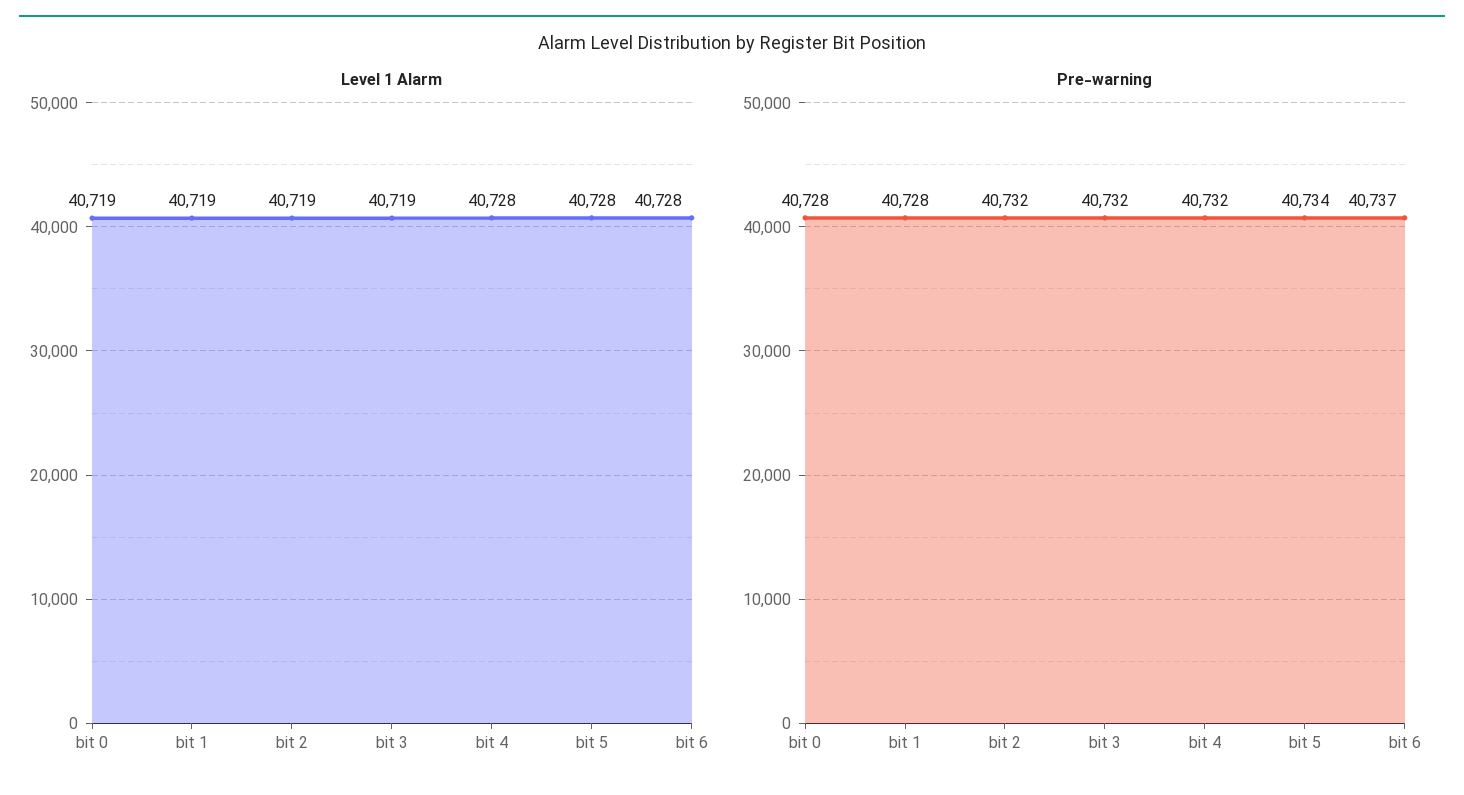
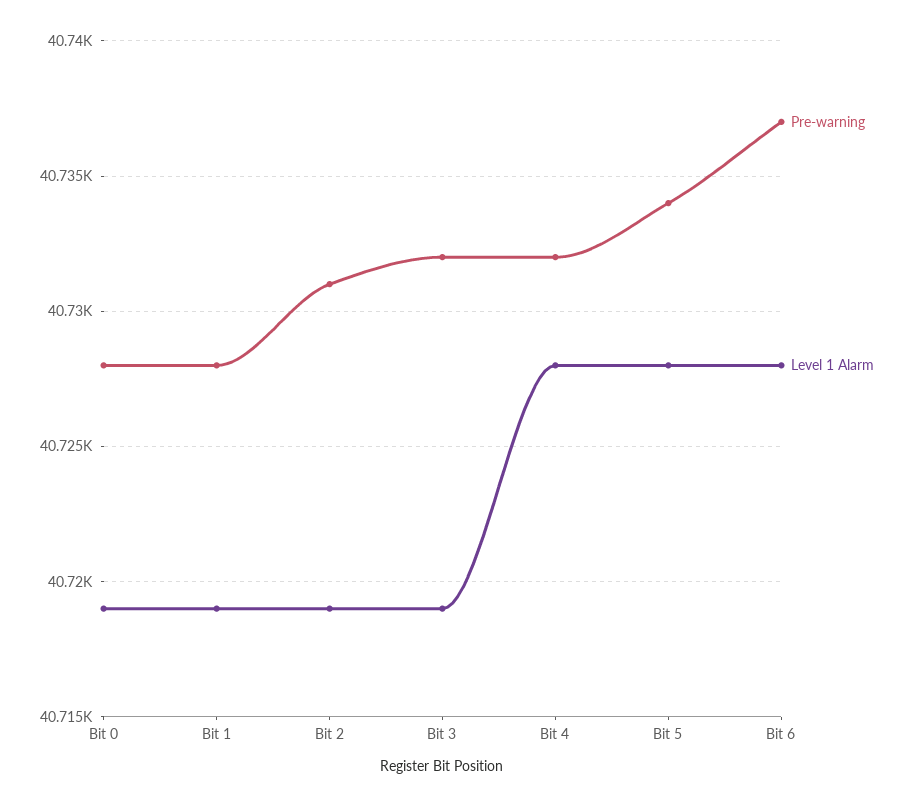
Pre-warning, bit 2: 40732 -> 40731

